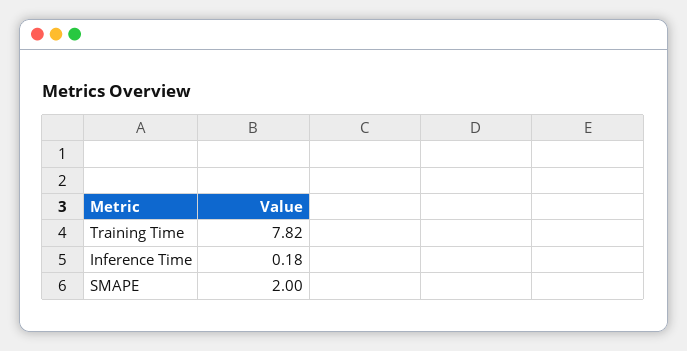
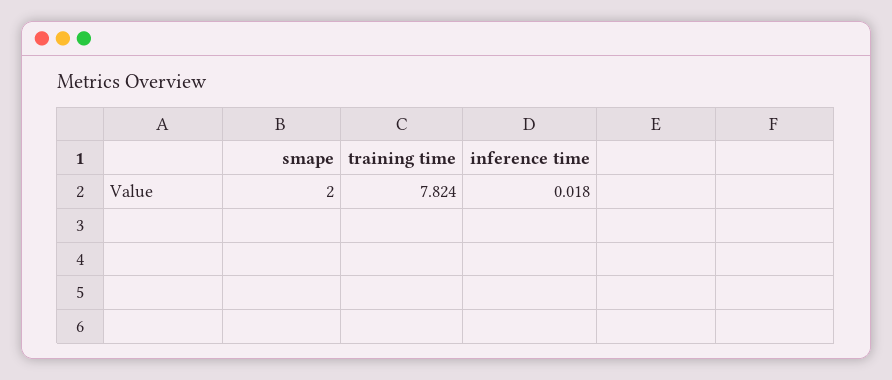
Inference Time: 0.18 -> 0.018

